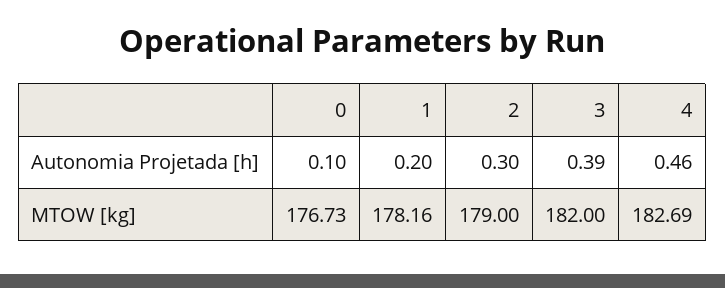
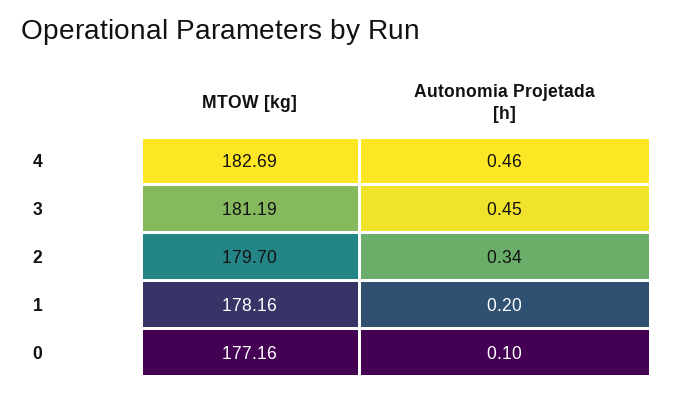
2, Autonomia Projetada [h]: 0.3 -> 0.34
3, Autonomia Projetada [h]: 0.39 -> 0.45
0, MTOW [kg]: 176.73 -> 177.16
2, MTOW [kg]: 179 -> 179.7
3, MTOW [kg]: 182 -> 181.19

